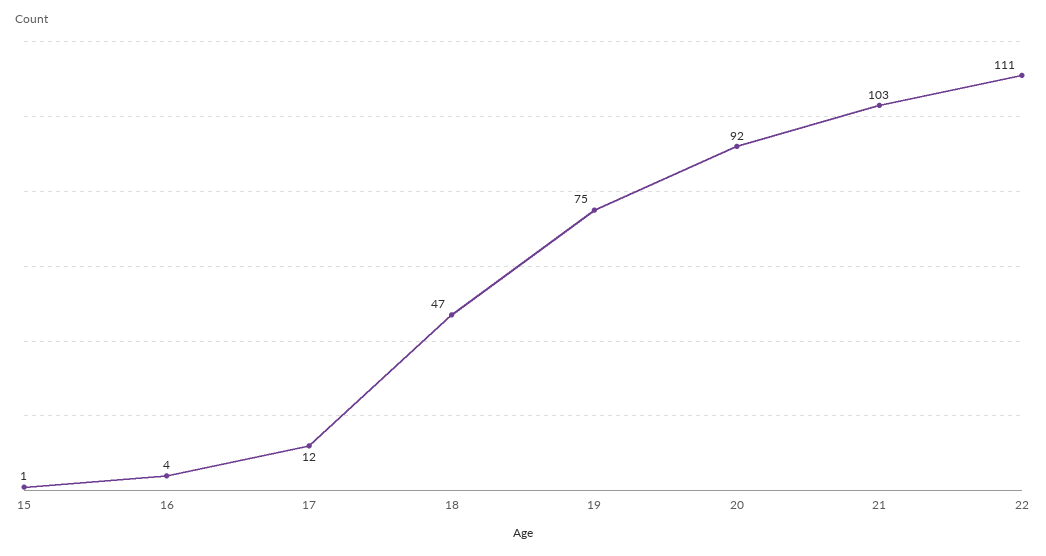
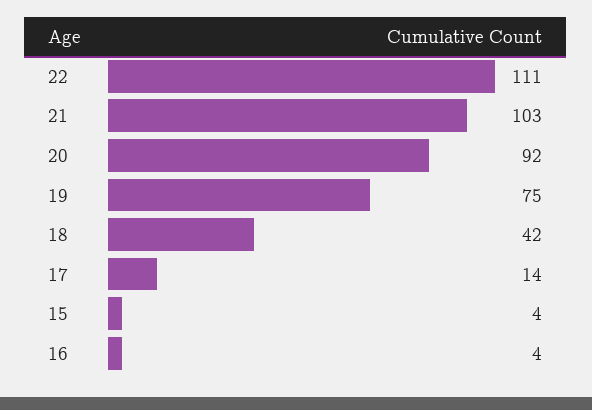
15: 1 -> 4
17: 12 -> 14
18: 47 -> 42

